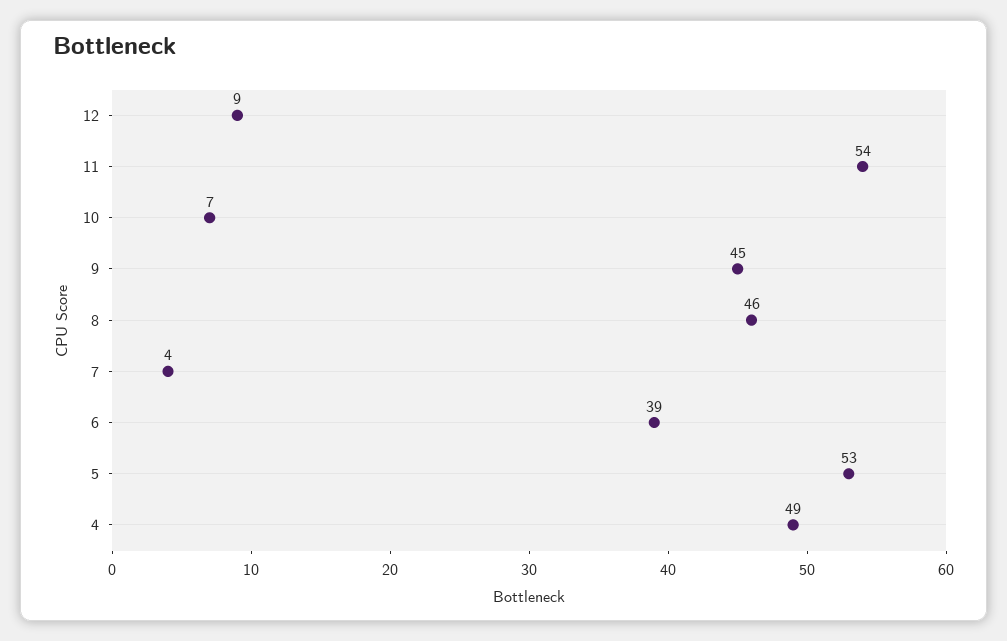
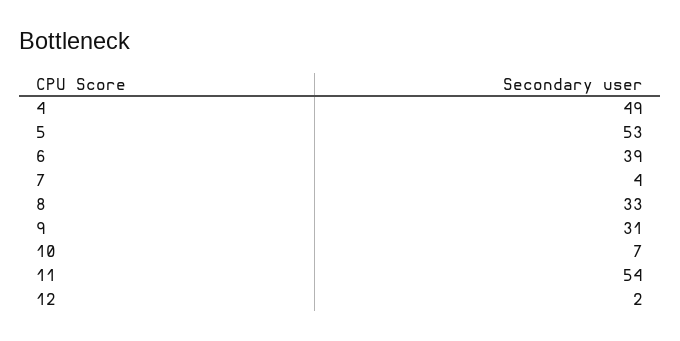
12: 9 -> 2
9: 45 -> 31
8: 46 -> 33

